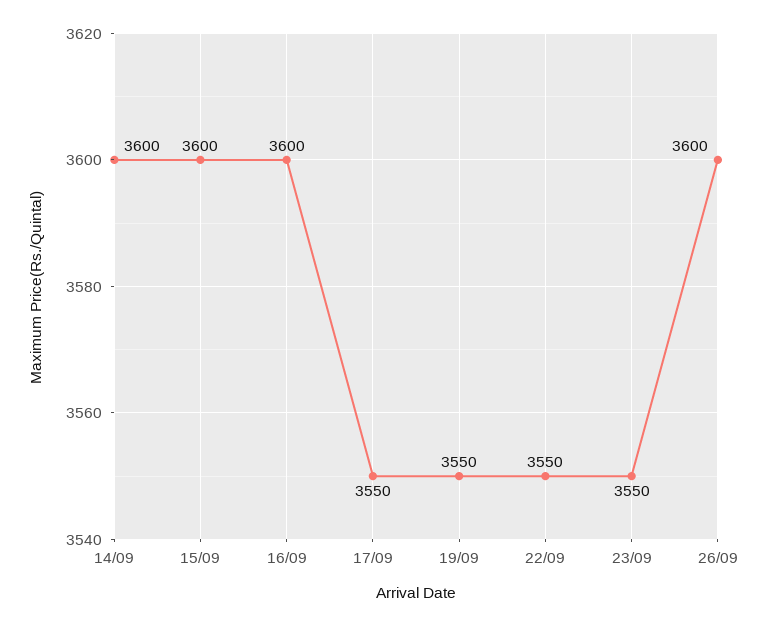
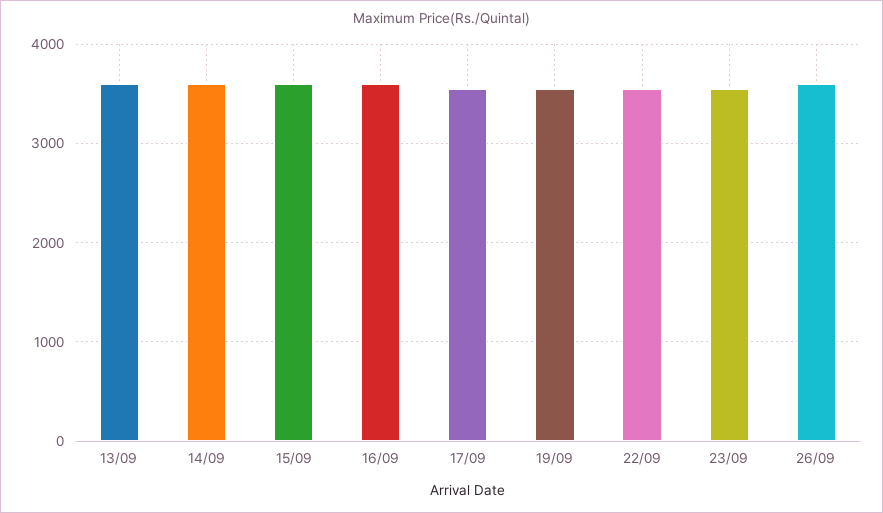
13/09: none -> 3600

